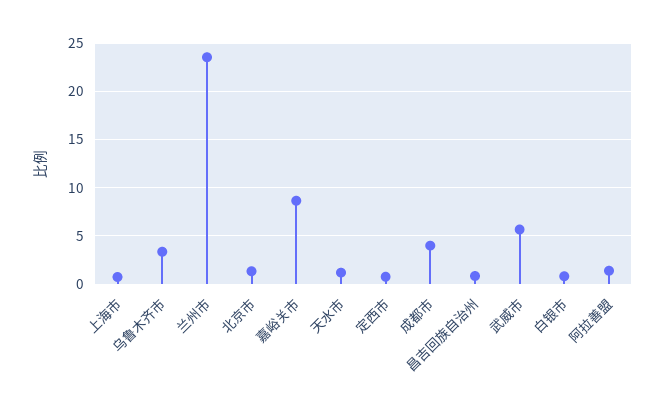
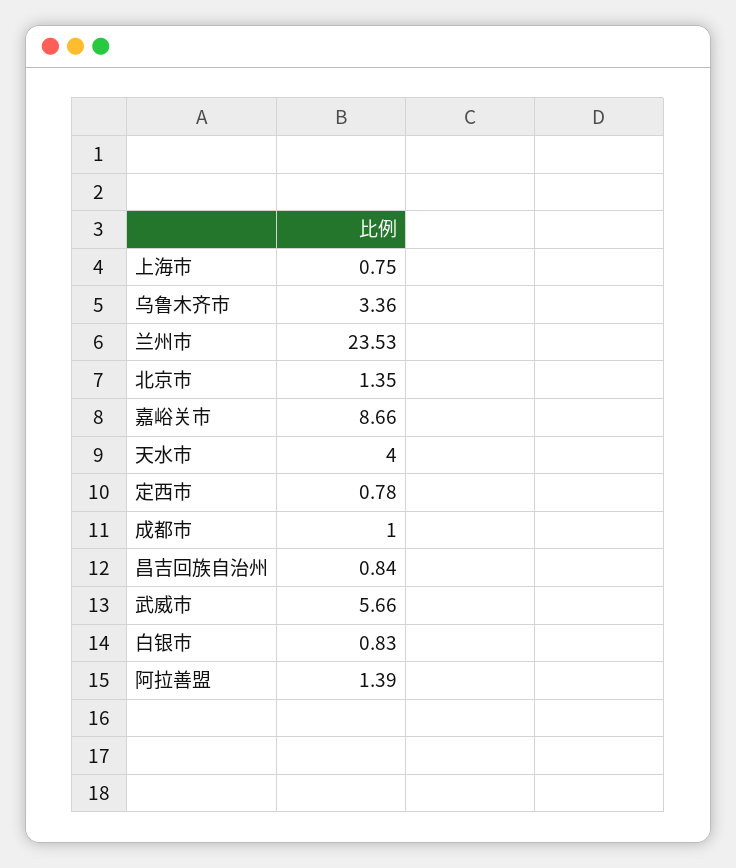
天水市: 1 -> 4
成都市: 4 -> 1

